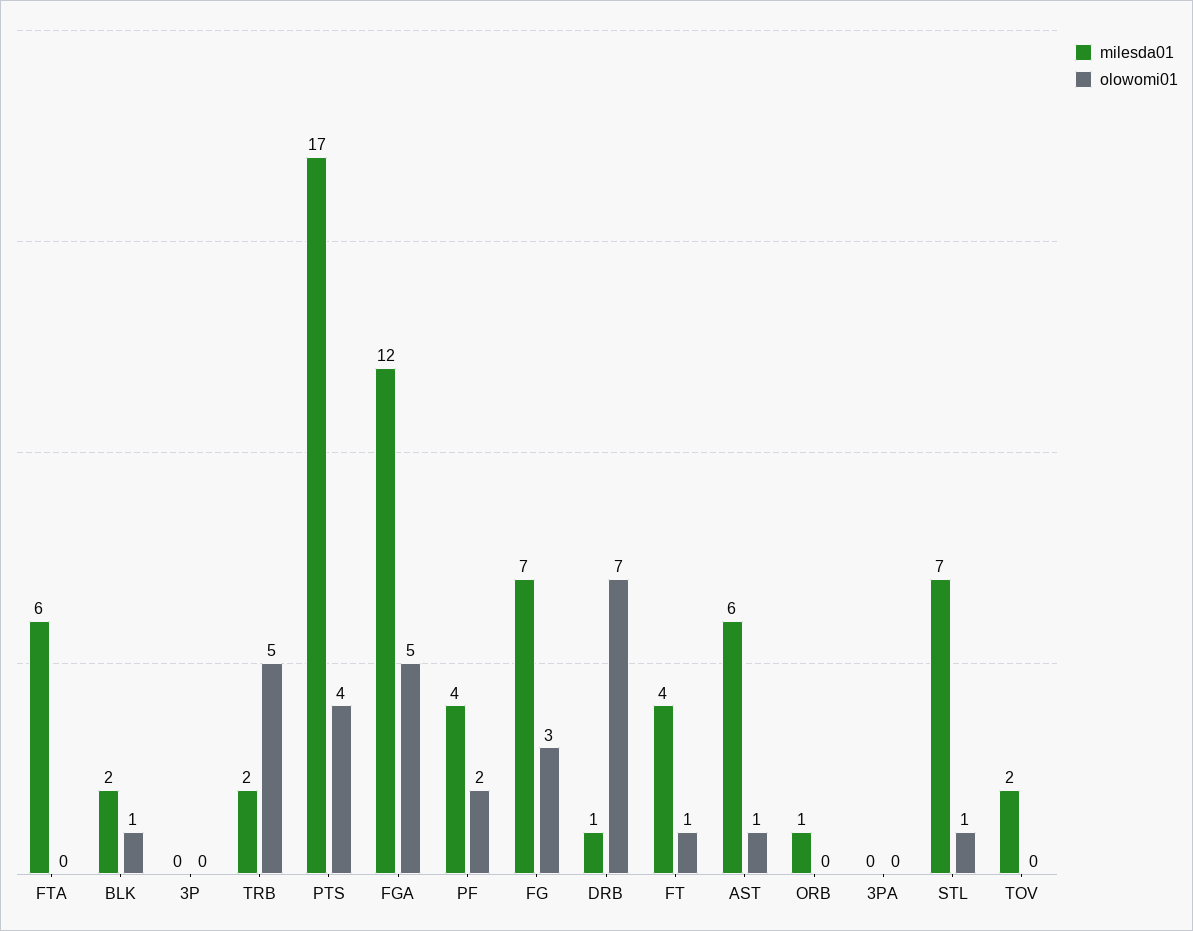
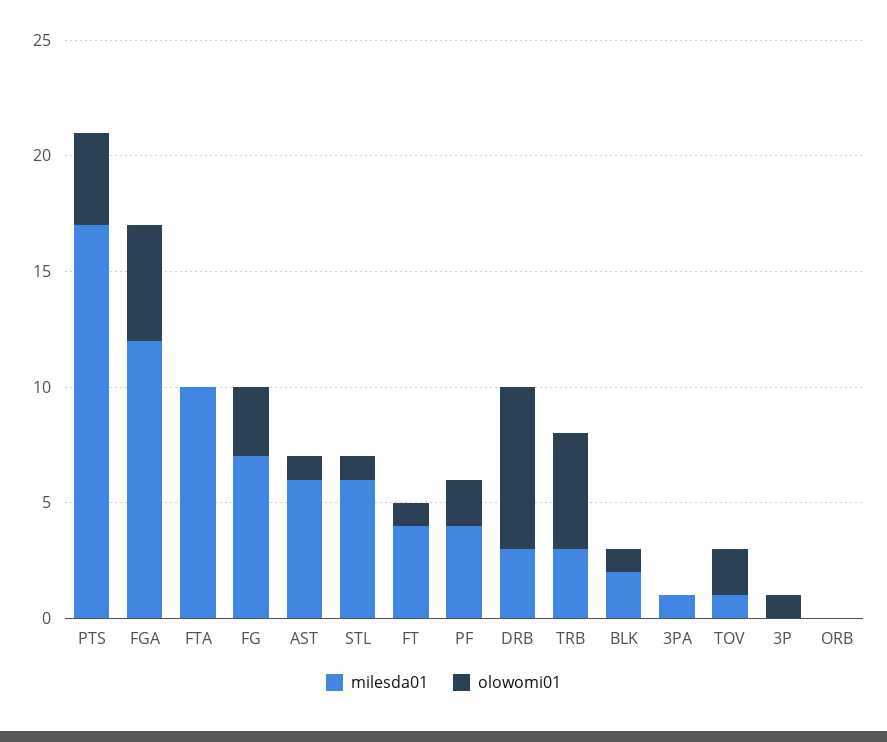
milesda01, FTA: 6 -> 10
olowomi01, 3P: 0 -> 1
milesda01, TRB: 2 -> 3
milesda01, DRB: 1 -> 3
milesda01, ORB: 1 -> 0
milesda01, 3PA: 0 -> 1
milesda01, STL: 7 -> 6
milesda01, TOV: 2 -> 1
olowomi01, TOV: 0 -> 2

